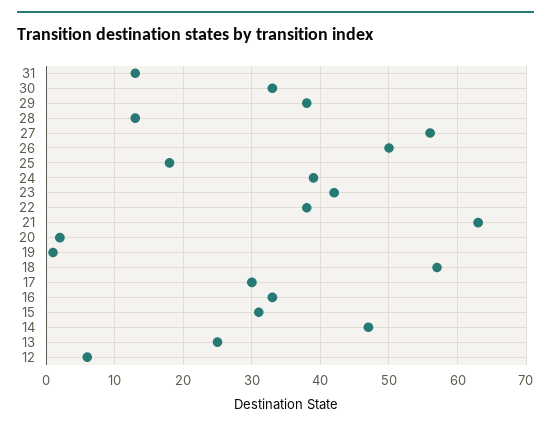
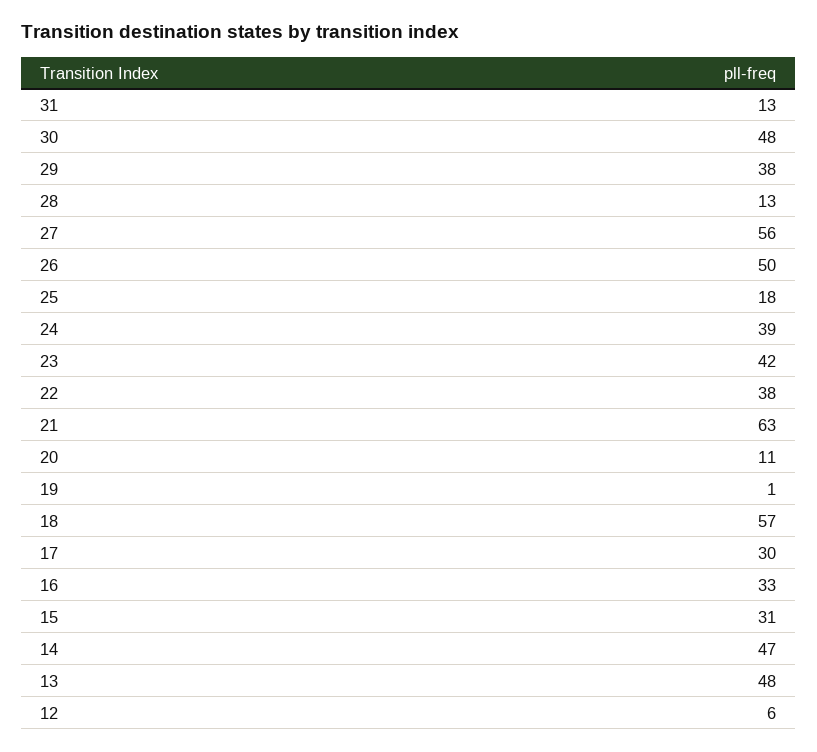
30: 33 -> 48
20: 2 -> 11
13: 25 -> 48

